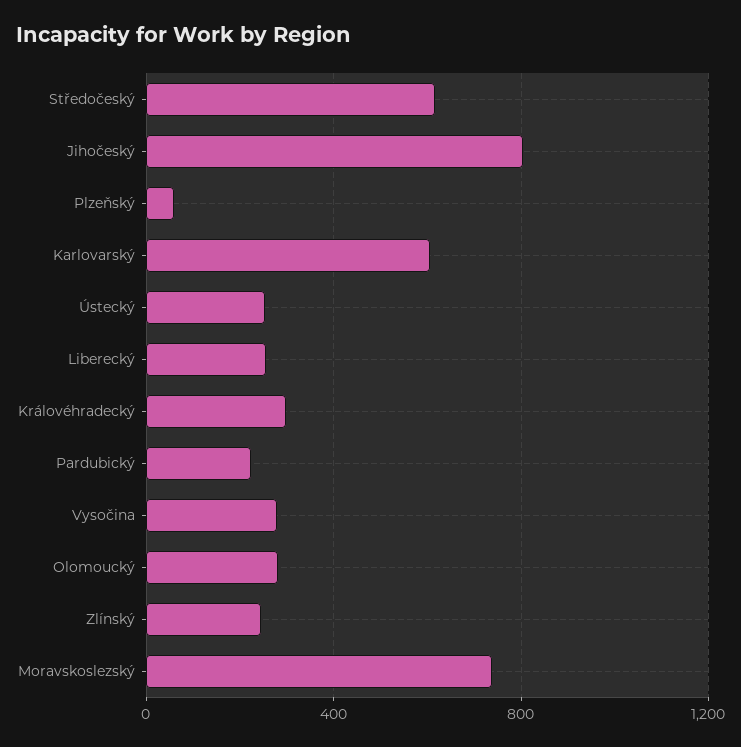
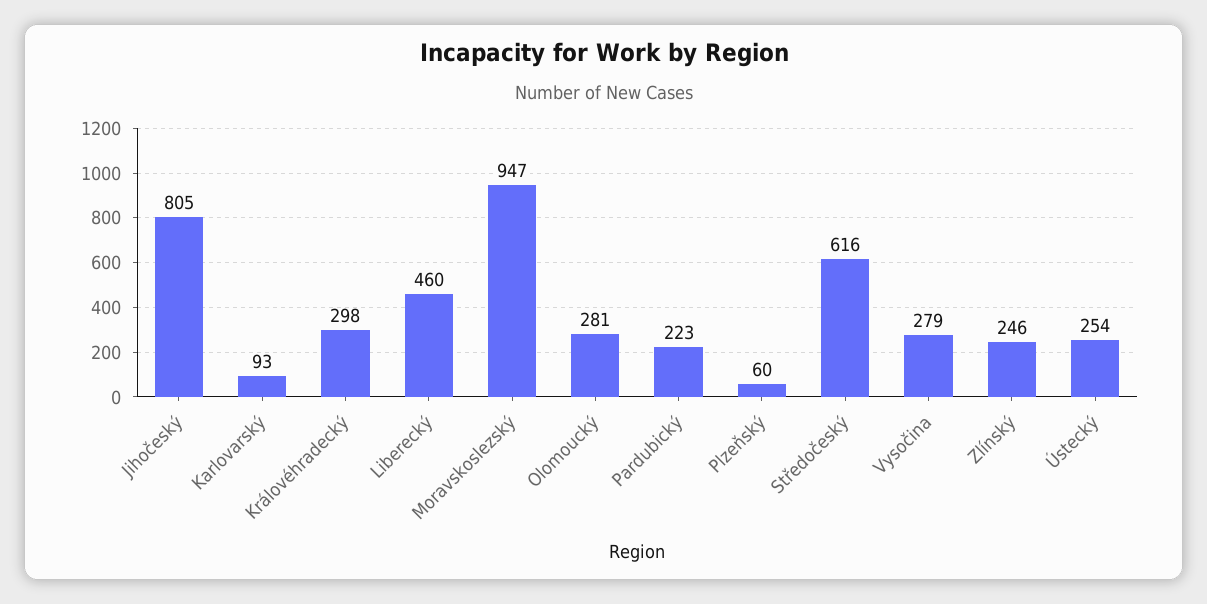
Karlovarský: 600 -> 93
Liberecký: 250 -> 460
Moravskoslezský: 750 -> 947

